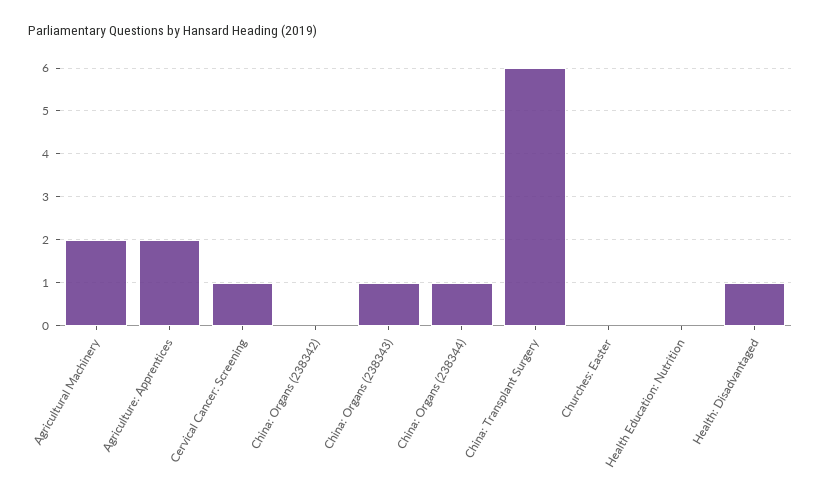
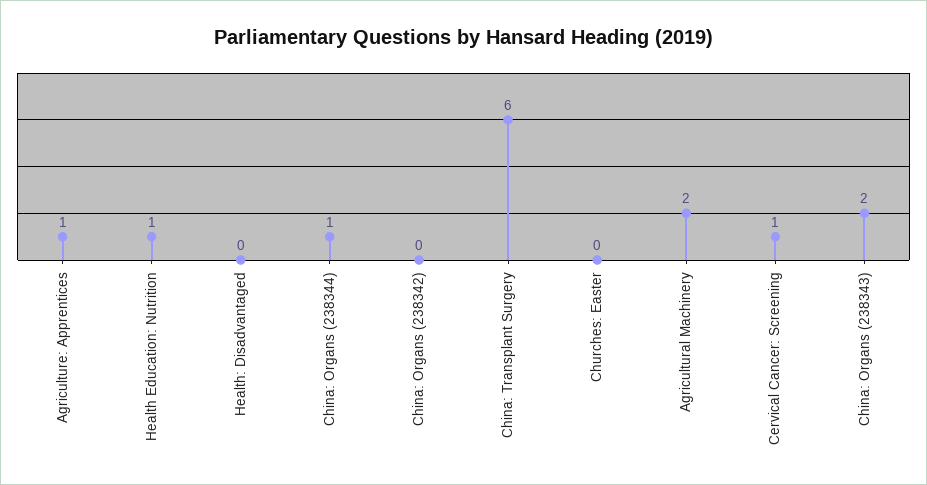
Agriculture: Apprentices: 2 -> 1
China: Organs (238343): 1 -> 2
Health Education: Nutrition: 0 -> 1
Health: Disadvantaged: 1 -> 0

